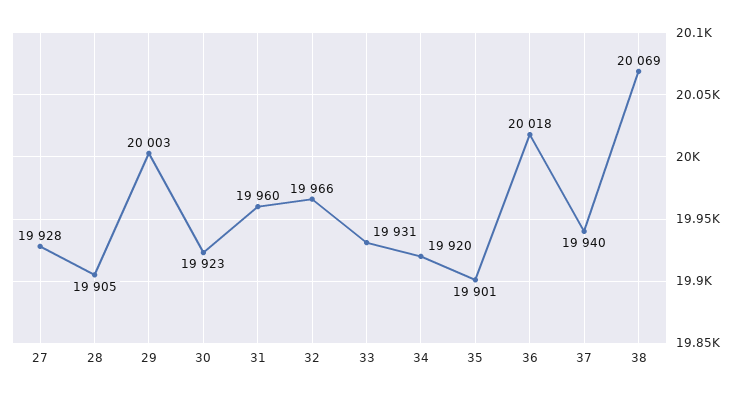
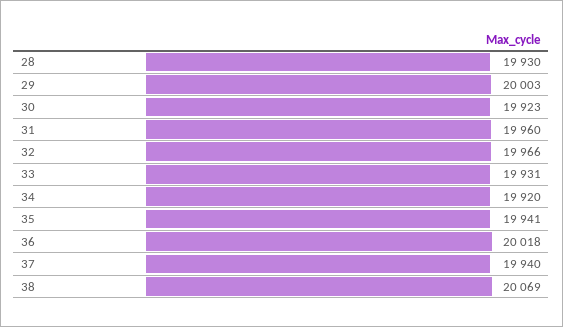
27: 19928 -> none
28: 19905 -> 19930
35: 19901 -> 19941

